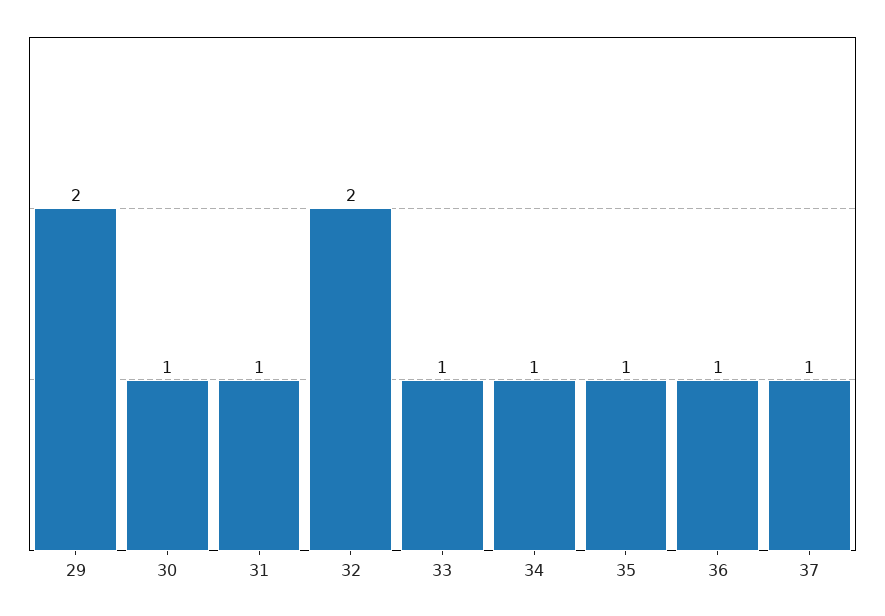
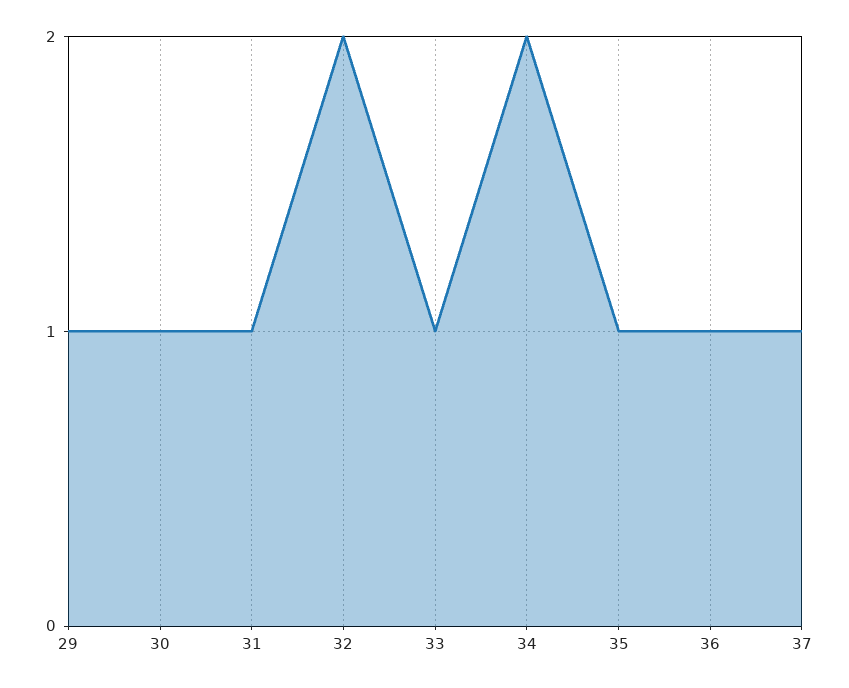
29: 2 -> 1
34: 1 -> 2

